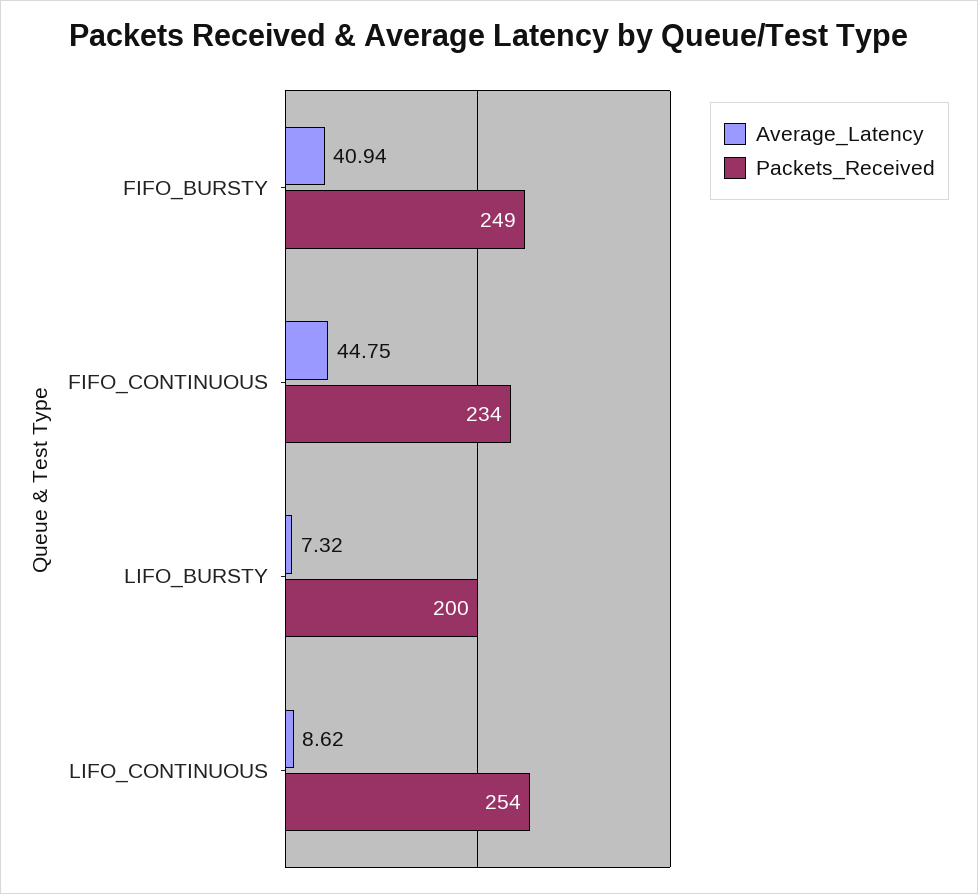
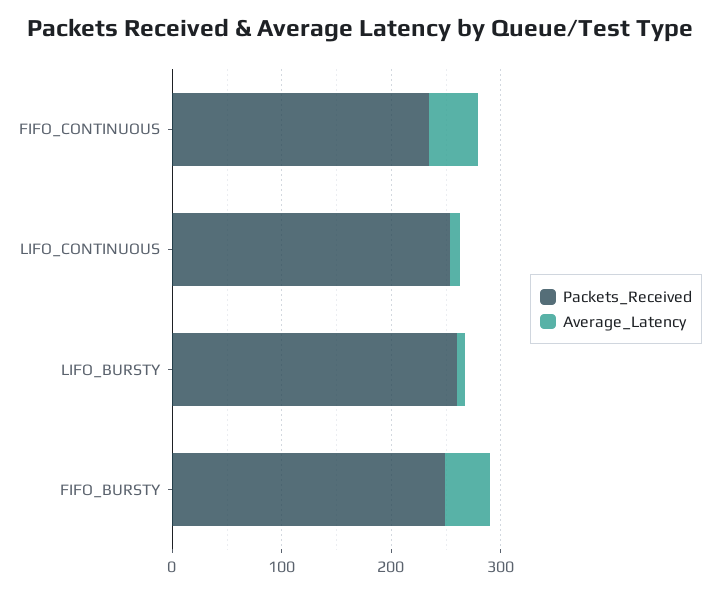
Packets_Received, LIFO_BURSTY: 200 -> 260

